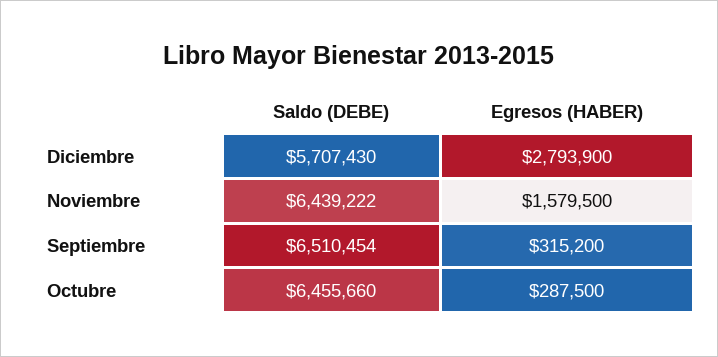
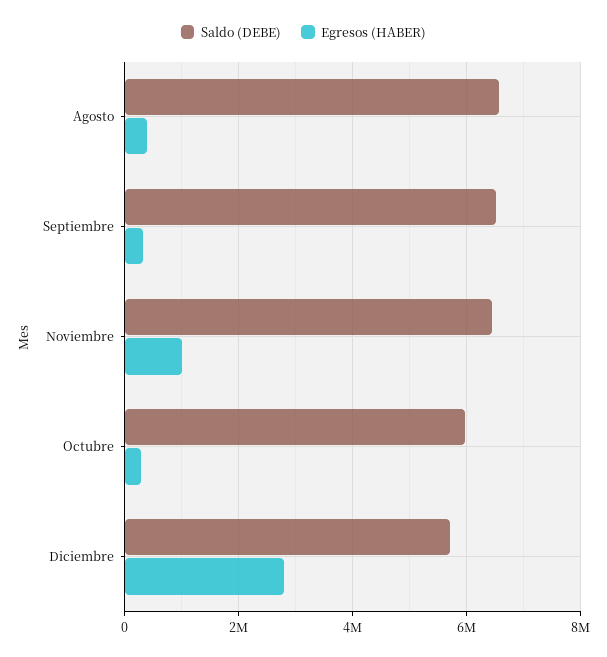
Egresos (HABER), Noviembre: 1579500 -> 1000000
Saldo (DEBE), Octubre: 6455660 -> 6000000
Saldo (DEBE), Agosto: none -> 6600000
Egresos (HABER), Agosto: none -> 400000

